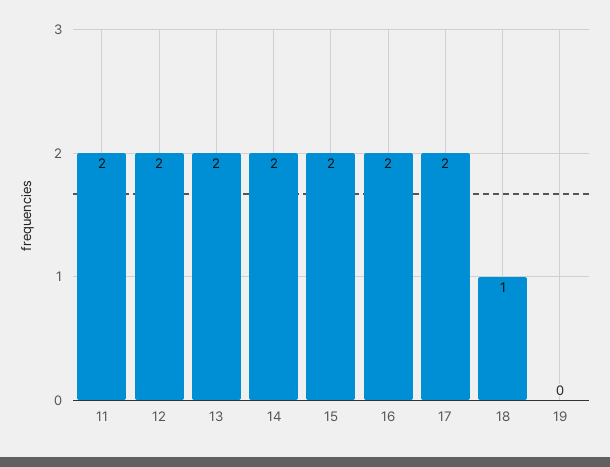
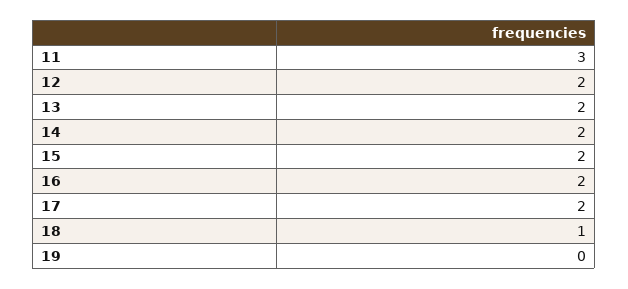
11: 2 -> 3

